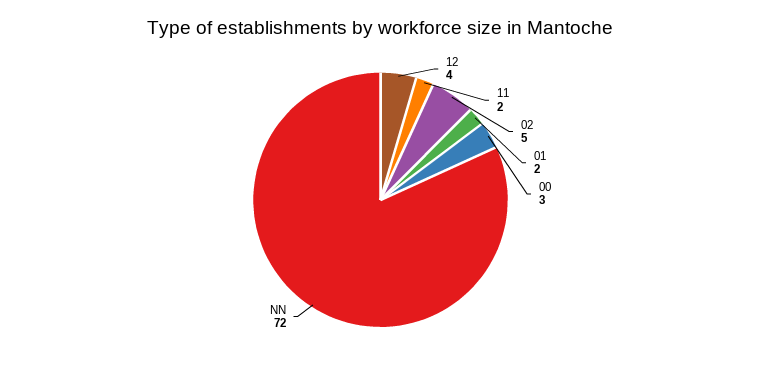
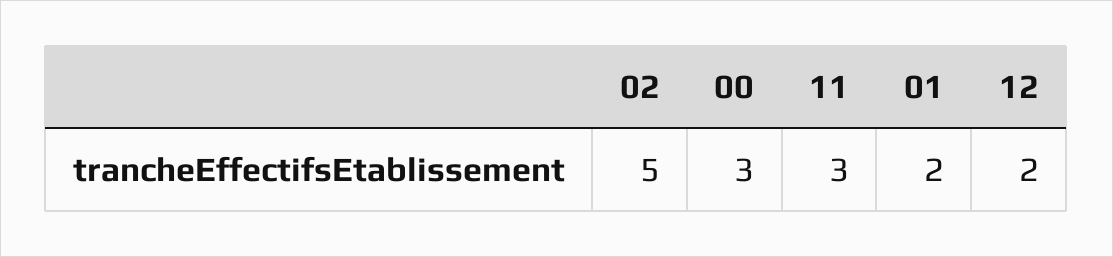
12: 4 -> 2
11: 2 -> 3
NN: 72 -> none

